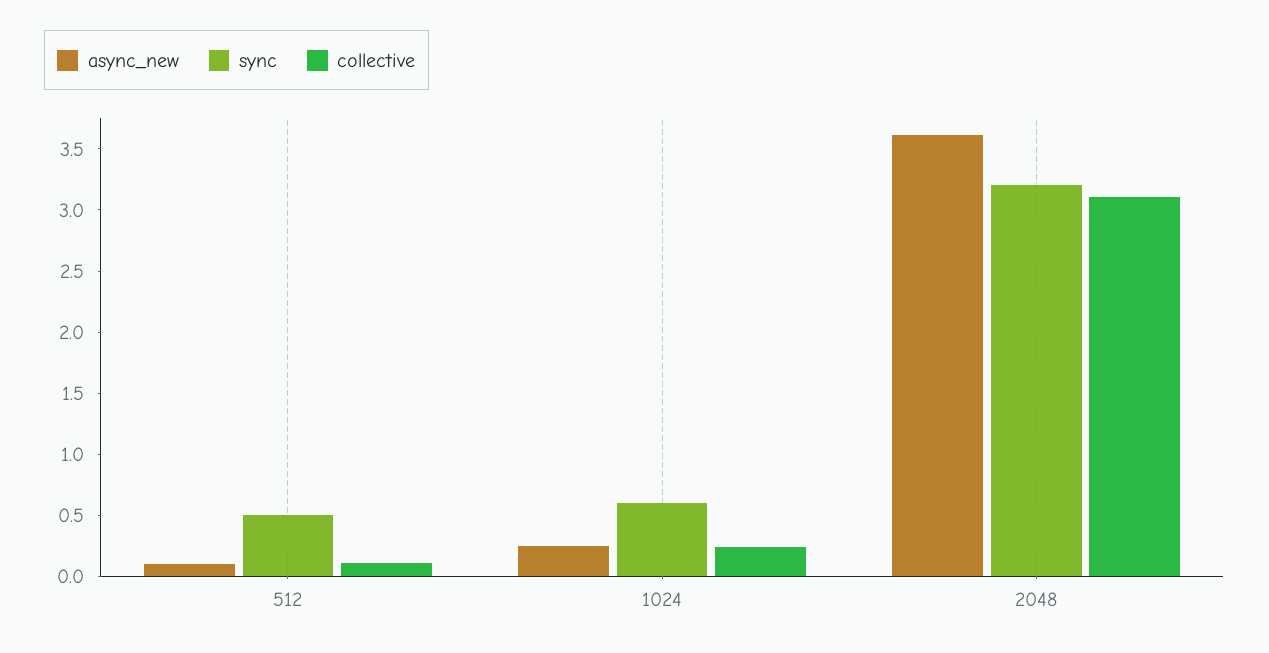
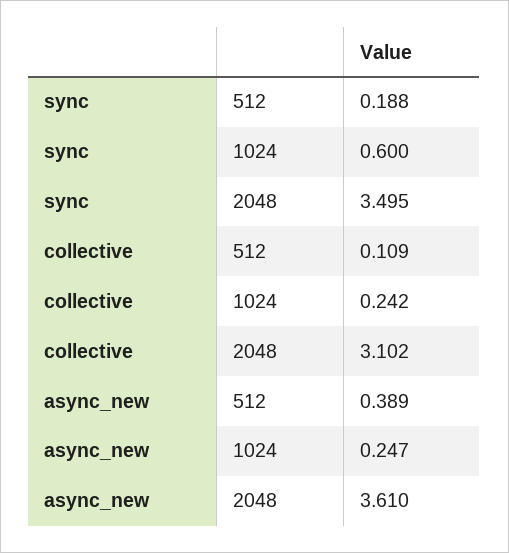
async_new, 512: 0.1 -> 0.389
sync, 512: 0.5 -> 0.188
sync, 2048: 3.2 -> 3.495

